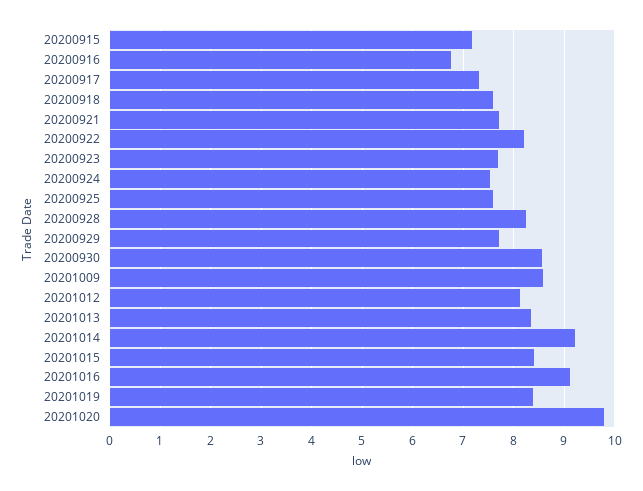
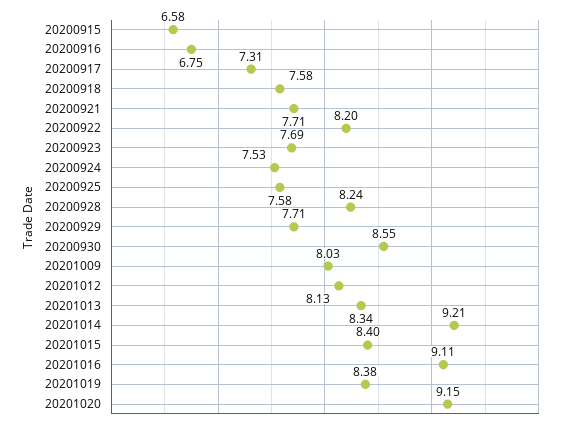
20200915: 7.2 -> 6.58
20201009: 8.6 -> 8.03
20201020: 9.8 -> 9.15

